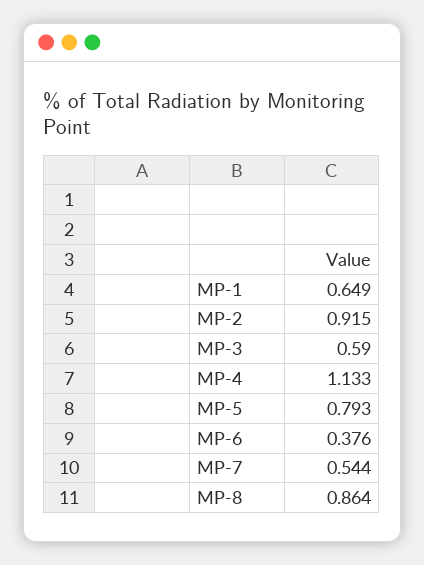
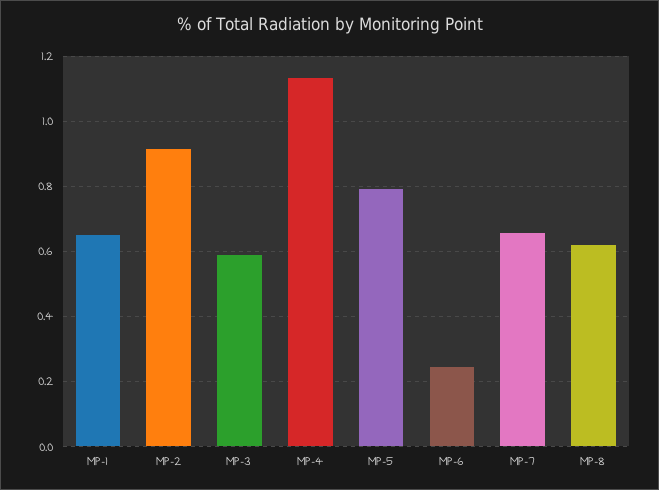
MP-6: 0.376 -> 0.24
MP-7: 0.544 -> 0.66
MP-8: 0.864 -> 0.62

